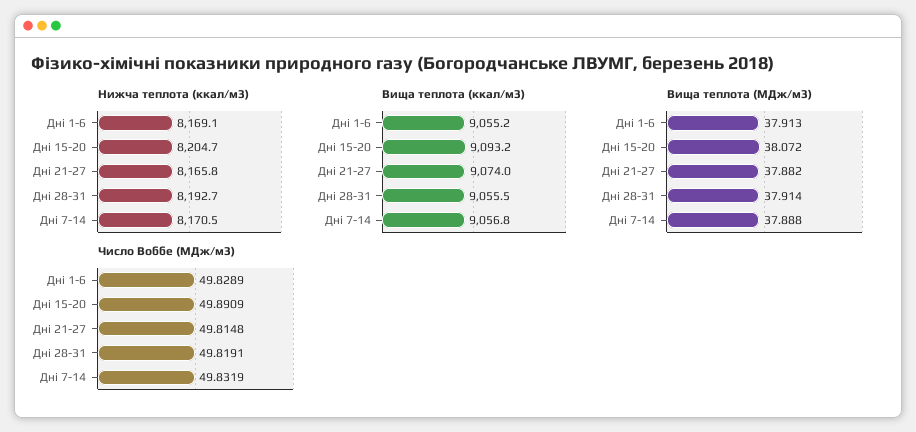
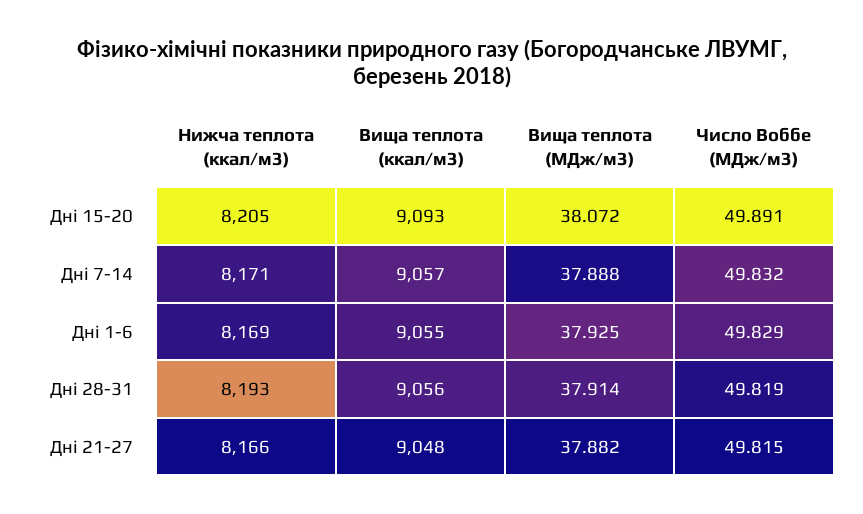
Вища теплота (ккал/м3), Дні 21-27: 9074 -> 9048
Вища теплота (МДж/м3), Дні 1-6: 37.913 -> 37.925

